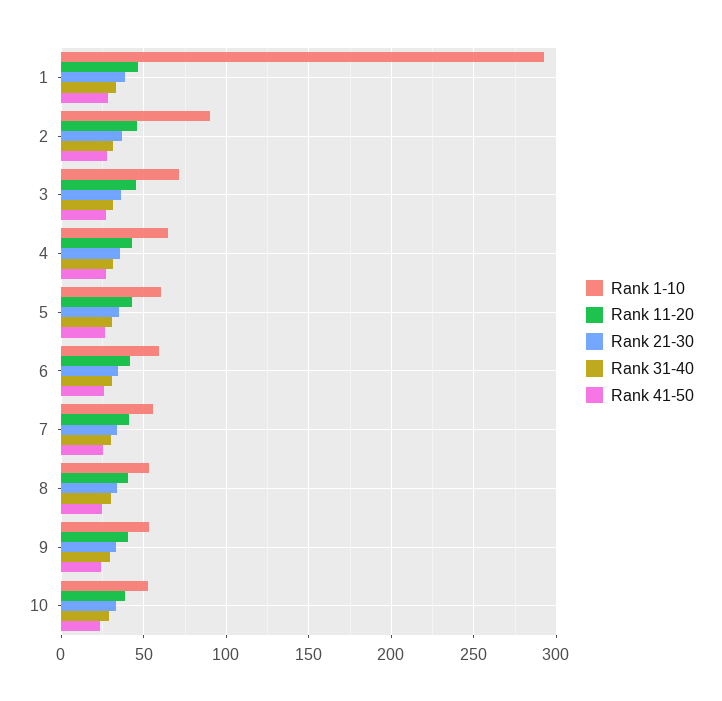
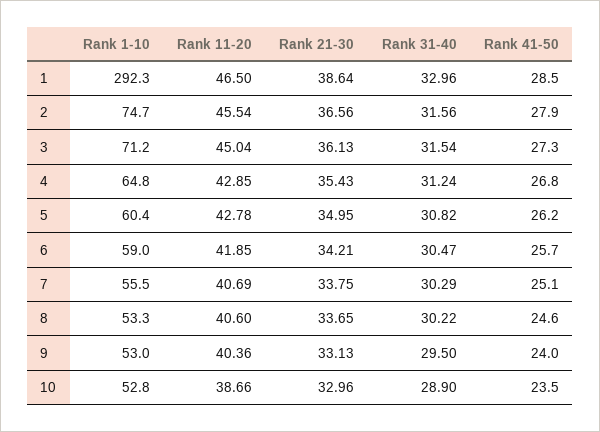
Rank 1-10, 2: 90 -> 74.7

